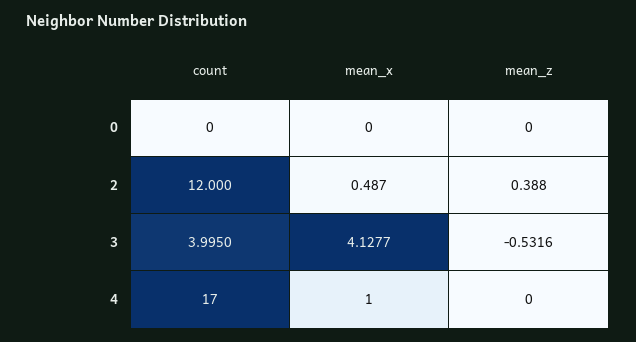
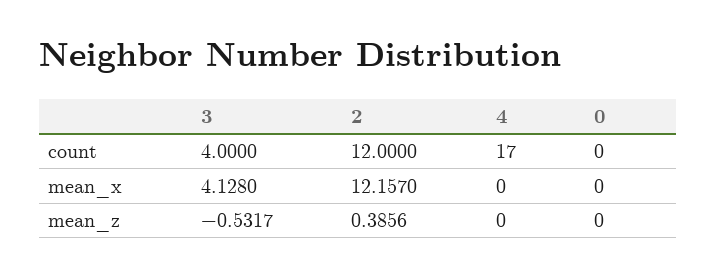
mean_x, 2: 0.487 -> 12.157
mean_z, 2: 0.388 -> 0.3856
count, 3: 3.995 -> 4
mean_x, 3: 4.1277 -> 4.128
mean_z, 3: -0.5316 -> -0.5317
mean_x, 4: 1 -> 0

